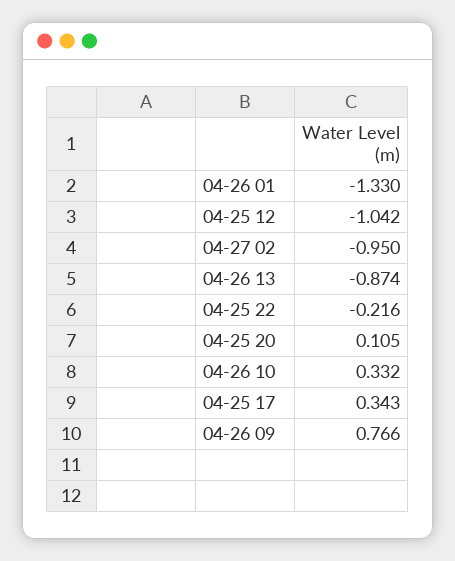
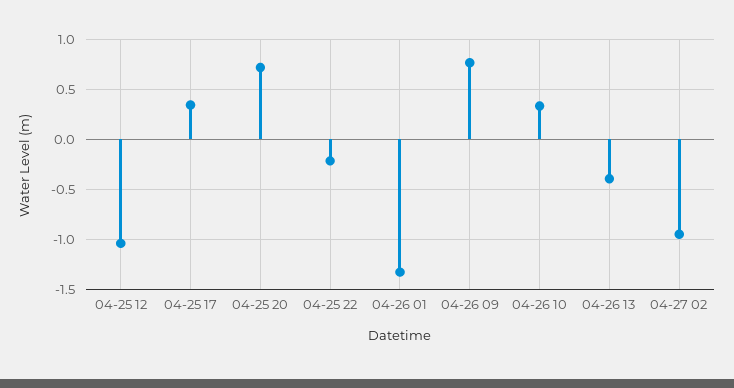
04-26 13: -0.874 -> -0.4
04-25 20: 0.105 -> 0.7

